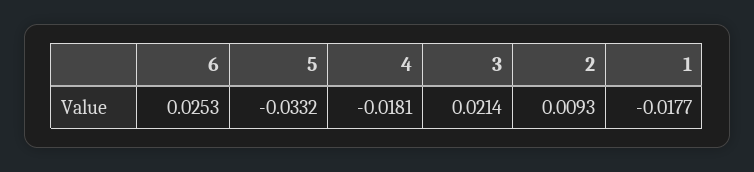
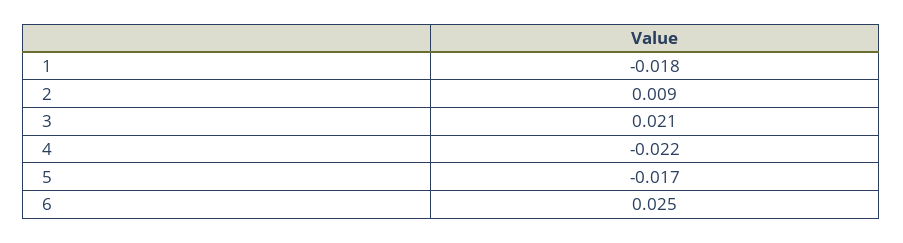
5: -0.0332 -> -0.017
4: -0.0181 -> -0.022

